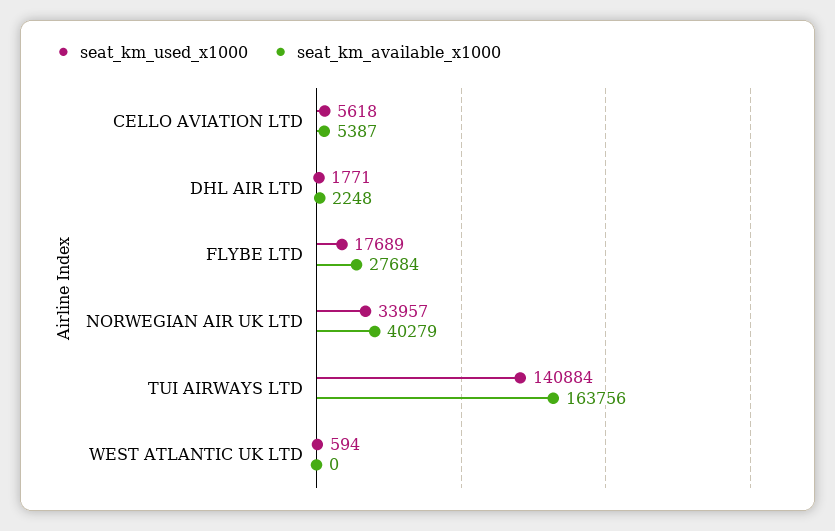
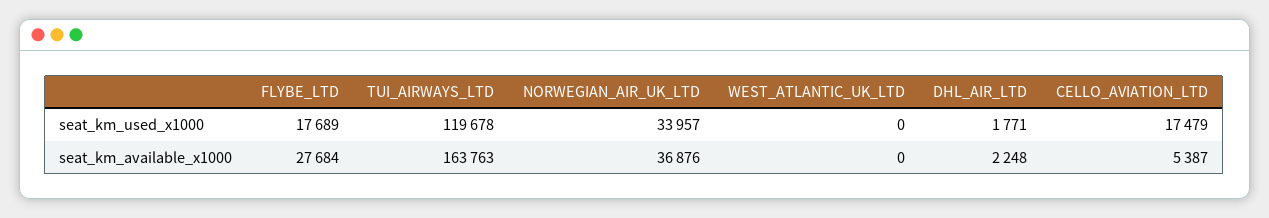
seat_km_used_x1000, CELLO AVIATION LTD: 5618 -> 17479
seat_km_available_x1000, NORWEGIAN AIR UK LTD: 40279 -> 36876
seat_km_used_x1000, TUI AIRWAYS LTD: 140884 -> 119678
seat_km_available_x1000, TUI AIRWAYS LTD: 163756 -> 163763
seat_km_used_x1000, WEST ATLANTIC UK LTD: 594 -> 0

